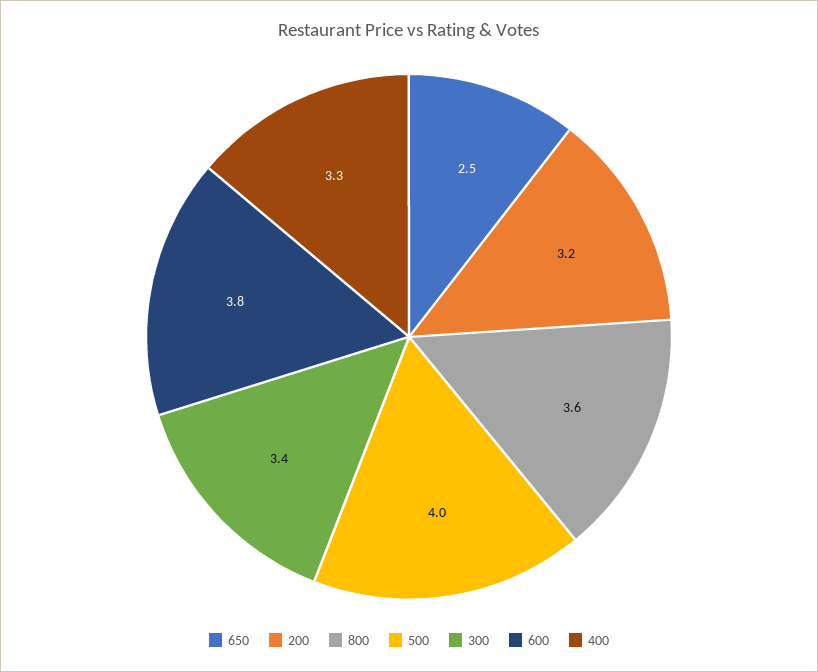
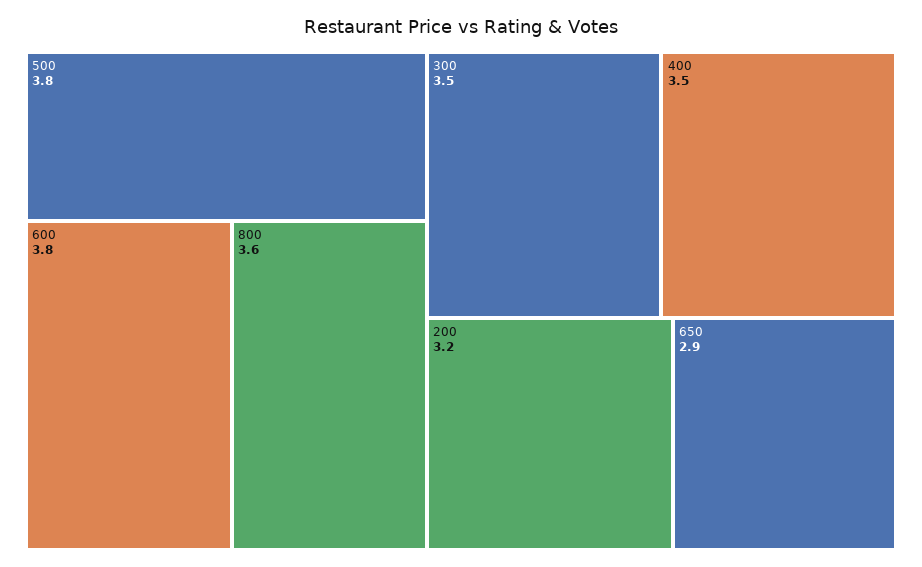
650: 2.5 -> 2.9
500: 4 -> 3.8
300: 3.4 -> 3.5
400: 3.3 -> 3.5

